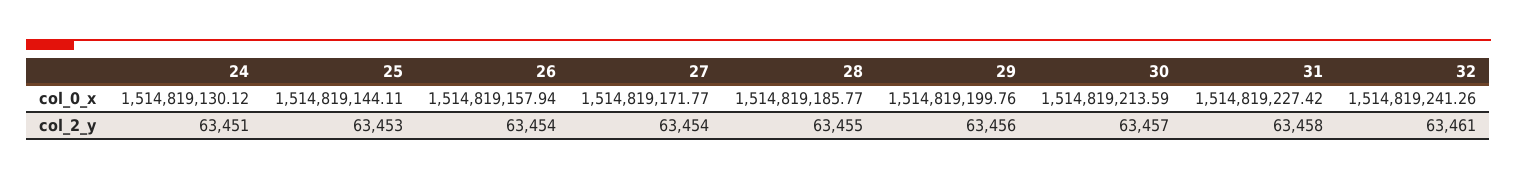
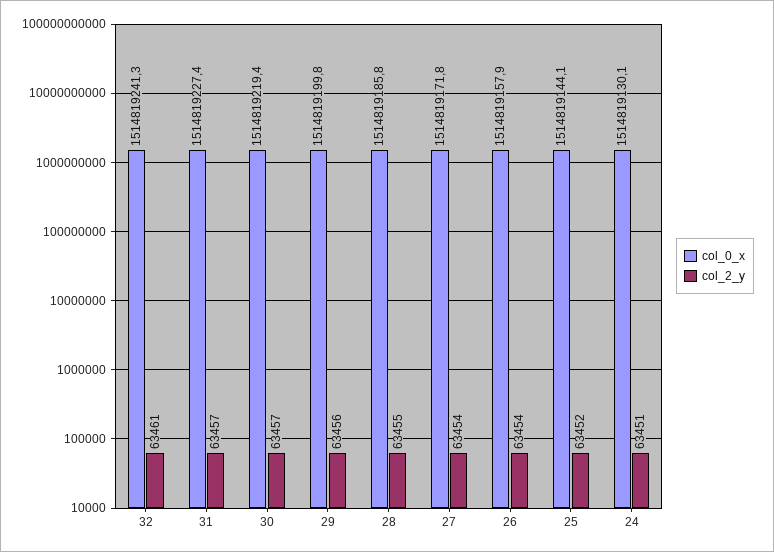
col_0_x, 30: 1514819213.59 -> 1514819219.4
col_2_y, 25: 63453 -> 63452
col_2_y, 31: 63458 -> 63457

